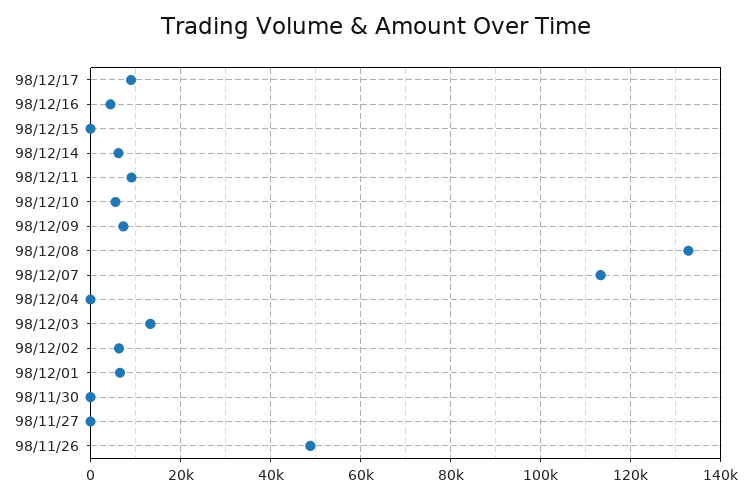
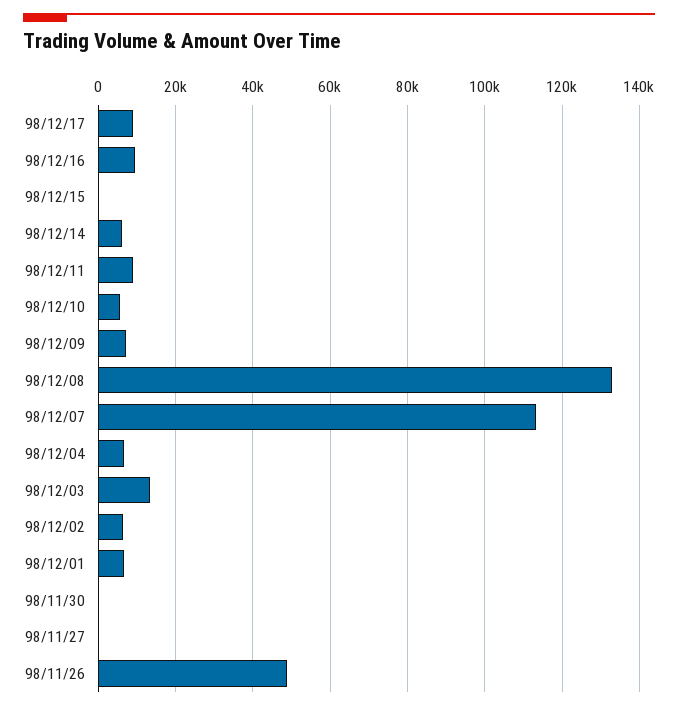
98/12/16: 4000 -> 10000
98/12/04: 0 -> 6000

